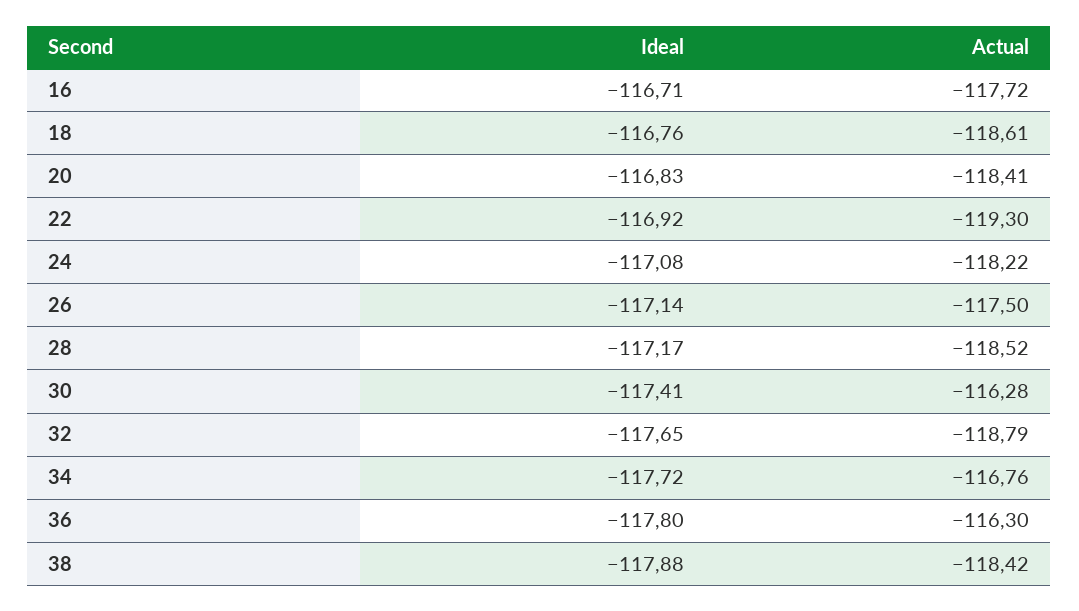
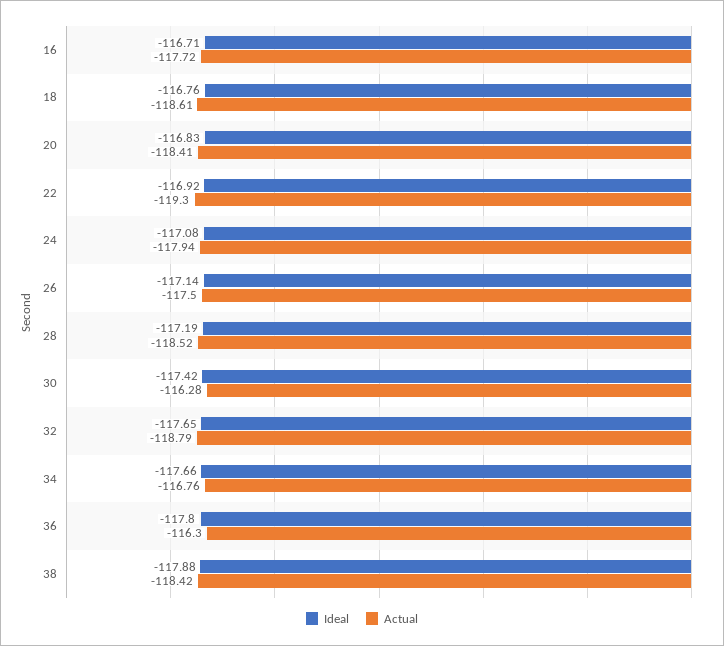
Actual, 24: -118.22 -> -117.94
Ideal, 28: -117.17 -> -117.19
Ideal, 30: -117.41 -> -117.42
Ideal, 34: -117.72 -> -117.66

